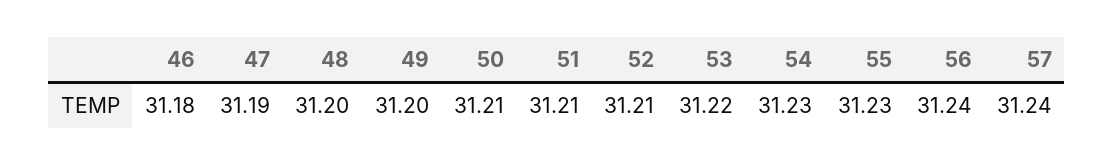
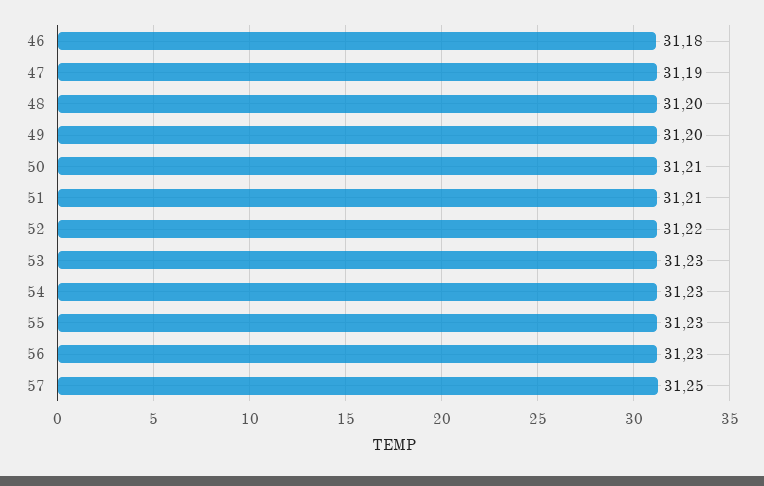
52: 31.21 -> 31.22
53: 31.22 -> 31.23
56: 31.24 -> 31.23
57: 31.24 -> 31.25

